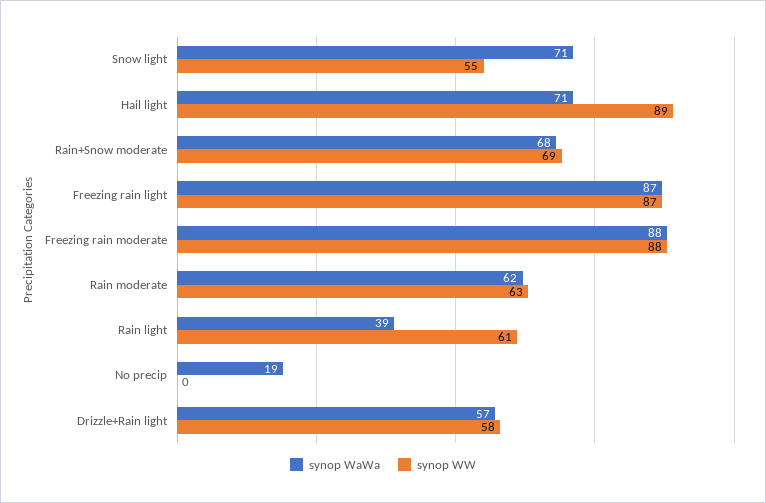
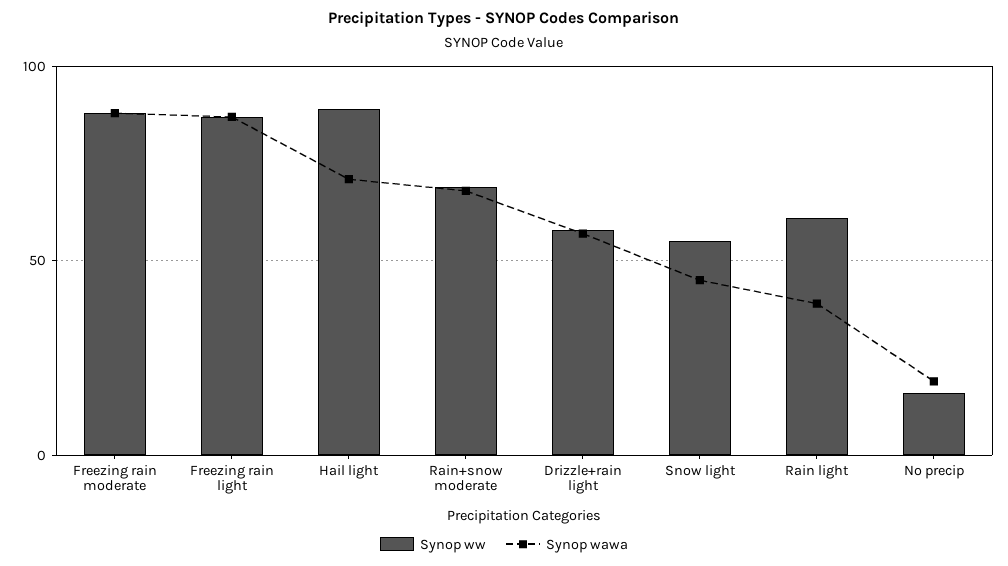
synop WaWa, Snow light: 71 -> 45
synop WaWa, Rain moderate: 62 -> none
synop WW, Rain moderate: 63 -> none
synop WW, No precip: 0 -> 15

